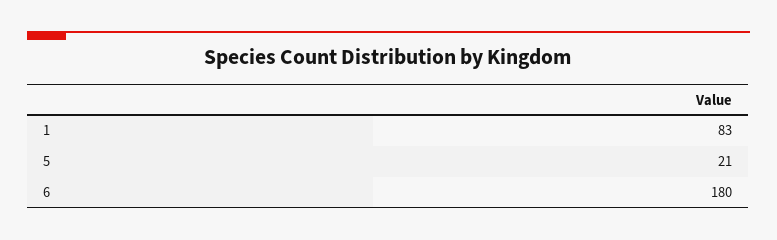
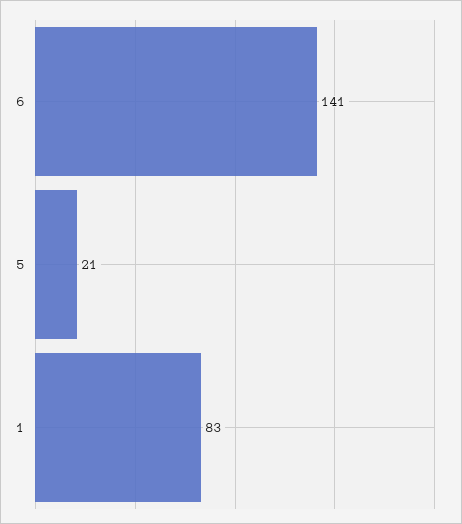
6: 180 -> 141

